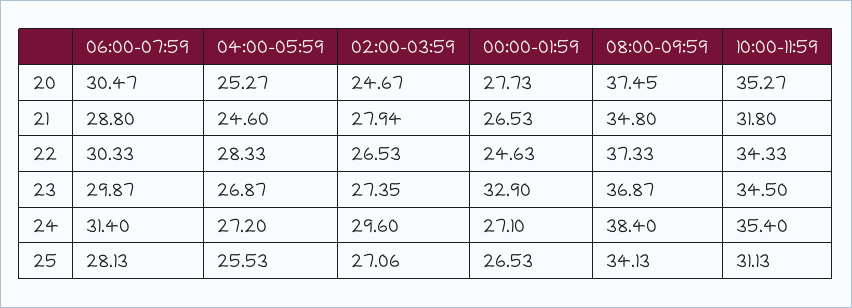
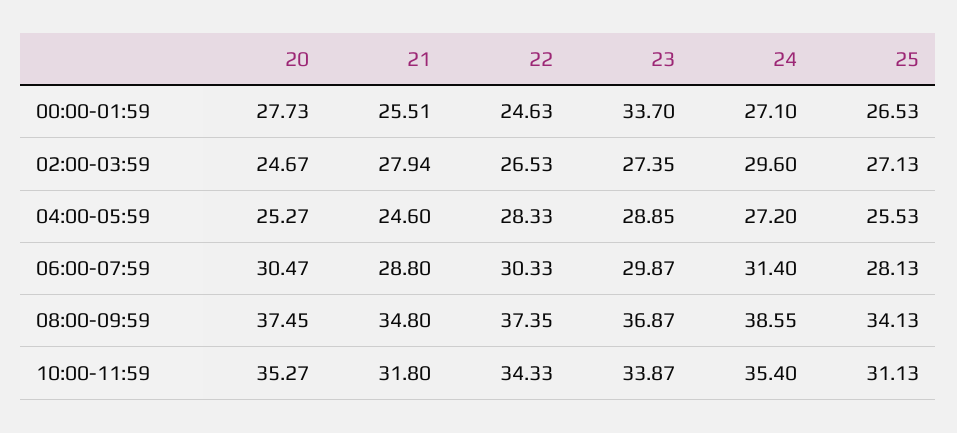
00:00-01:59, 21: 26.53 -> 25.51
08:00-09:59, 22: 37.33 -> 37.35
04:00-05:59, 23: 26.87 -> 28.85
00:00-01:59, 23: 32.9 -> 33.7
10:00-11:59, 23: 34.5 -> 33.87
08:00-09:59, 24: 38.4 -> 38.55
02:00-03:59, 25: 27.06 -> 27.13

